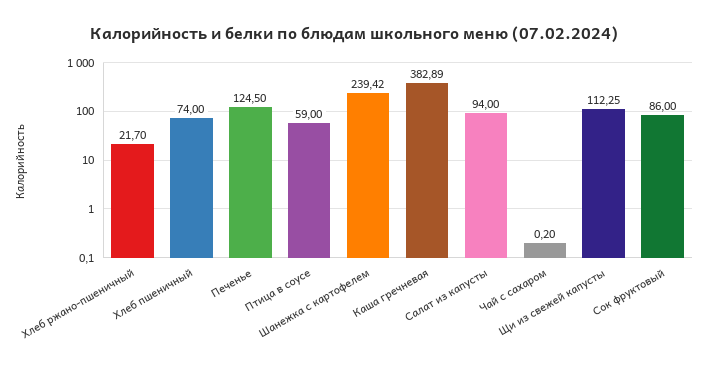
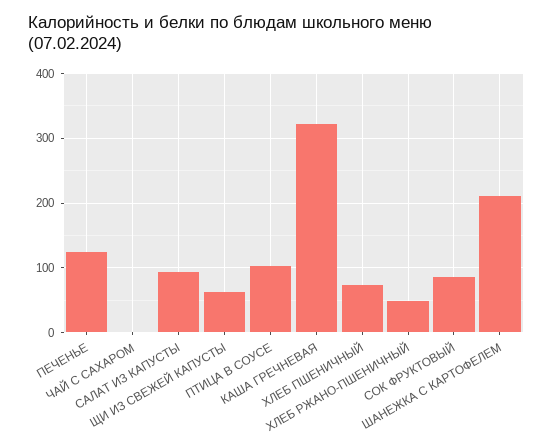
Хлеб ржано-пшеничный: 21.7 -> 50
Птица в соусе: 59 -> 100
Шанежка с картофелем: 239.42 -> 210
Каша гречневая: 382.89 -> 320
Щи из свежей капусты: 112.25 -> 60

